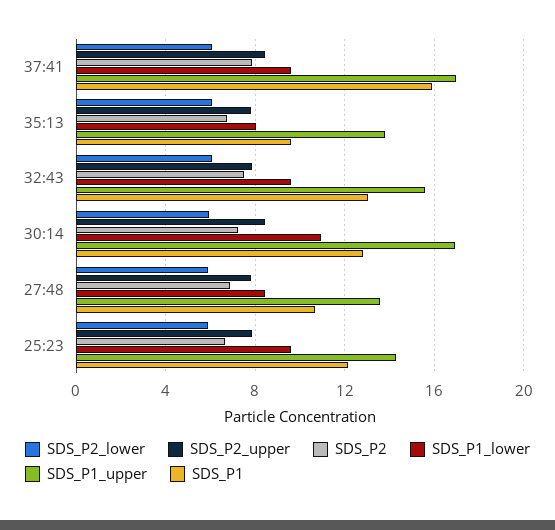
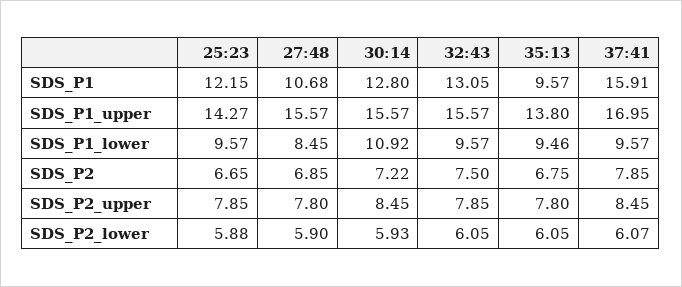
SDS_P1_lower, 35:13: 8 -> 9.46
SDS_P1_upper, 30:14: 17 -> 15.57
SDS_P1_upper, 27:48: 13.5 -> 15.57

